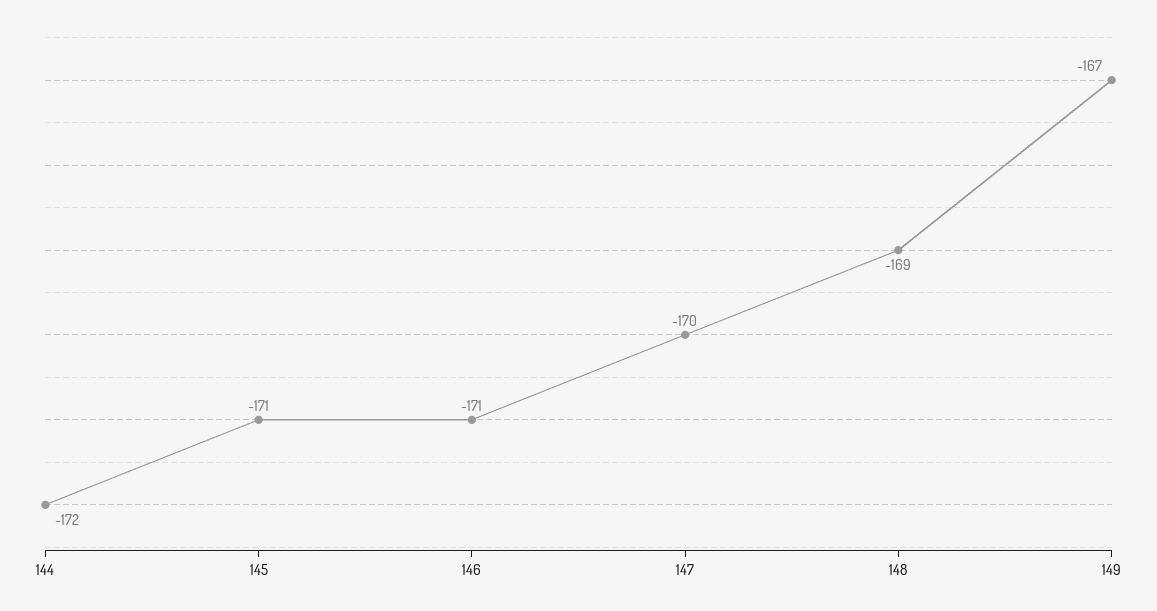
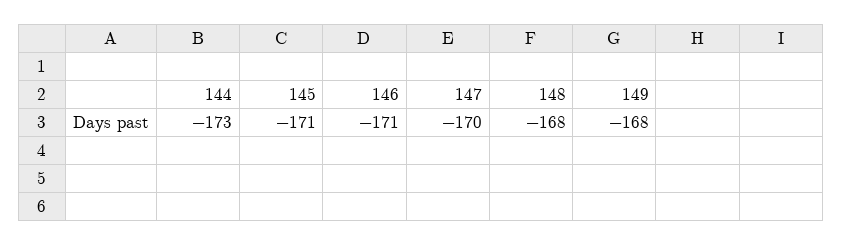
144: -172 -> -173
148: -169 -> -168
149: -167 -> -168

